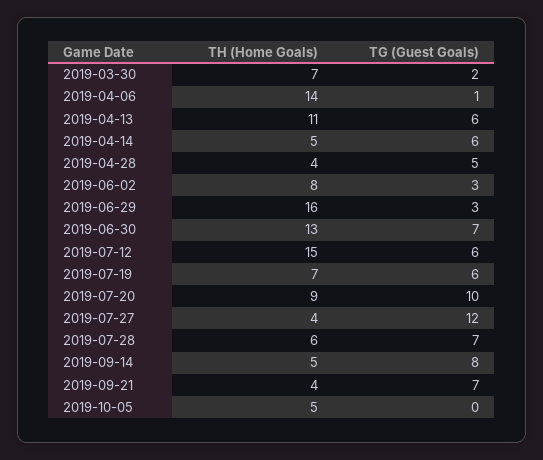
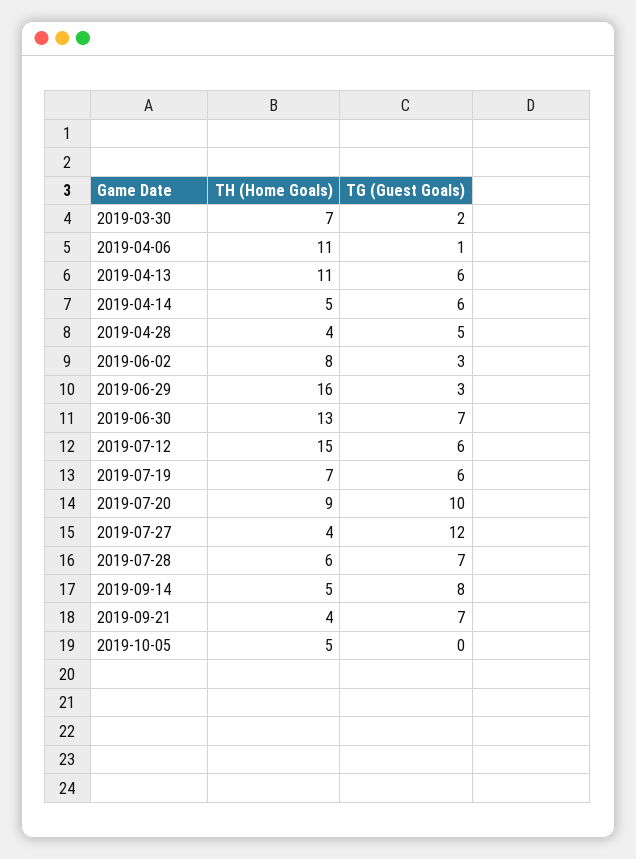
TH (Home Goals), 2019-04-06: 14 -> 11

